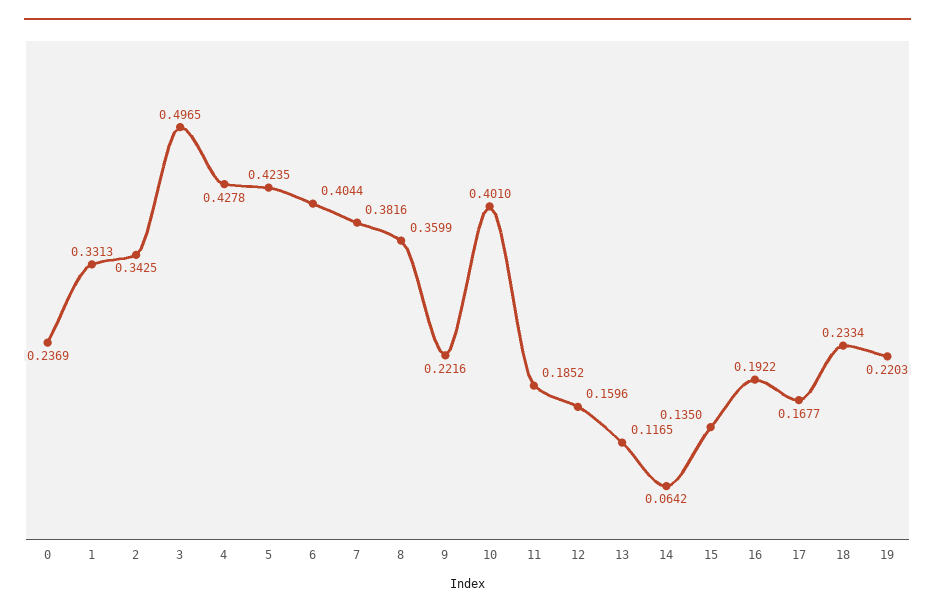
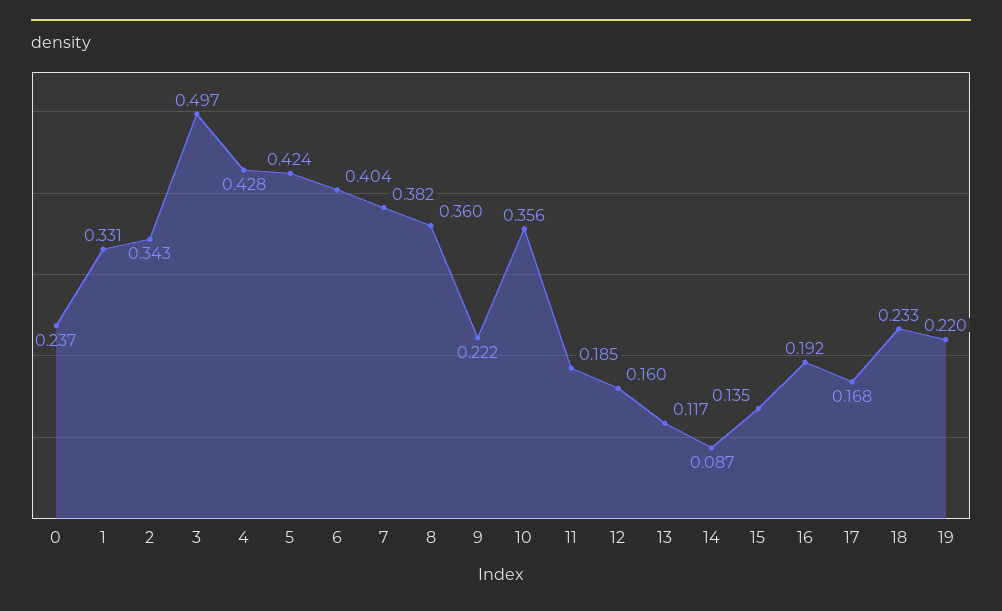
10: 0.401 -> 0.356
14: 0.0642 -> 0.087

